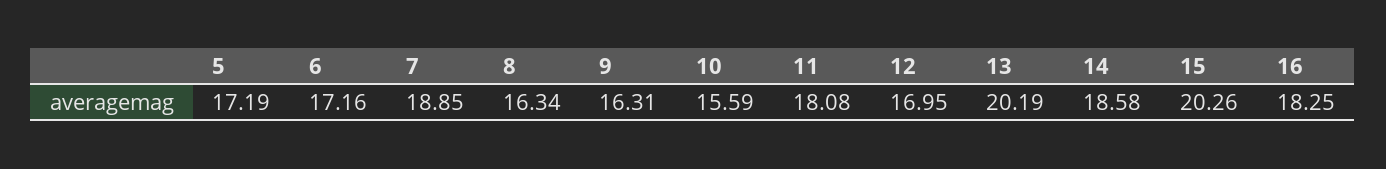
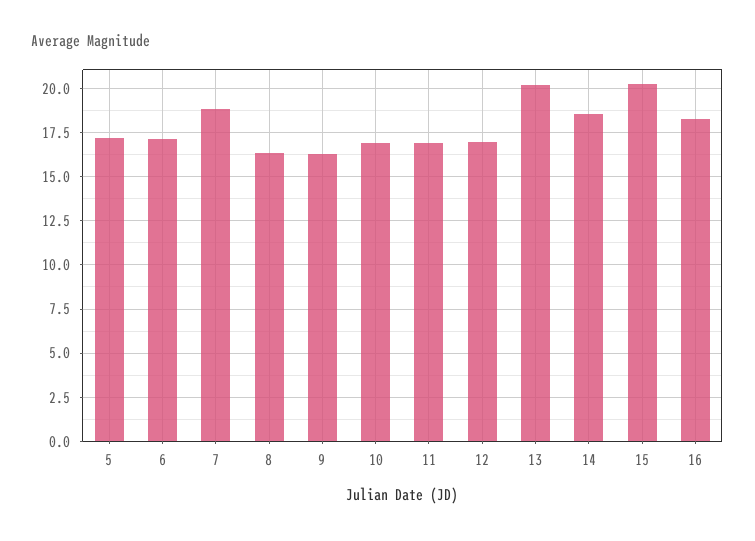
10: 15.59 -> 17
11: 18.08 -> 17

